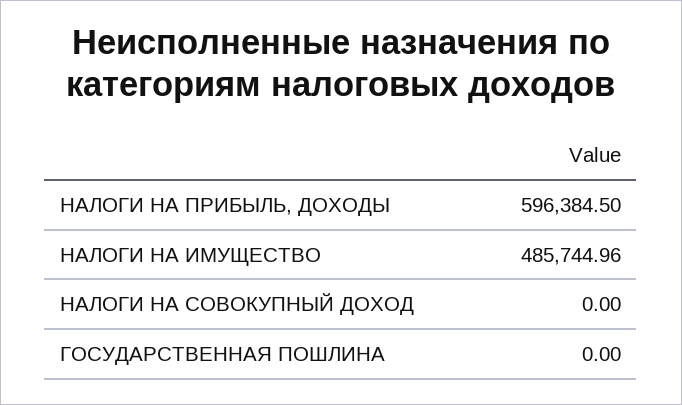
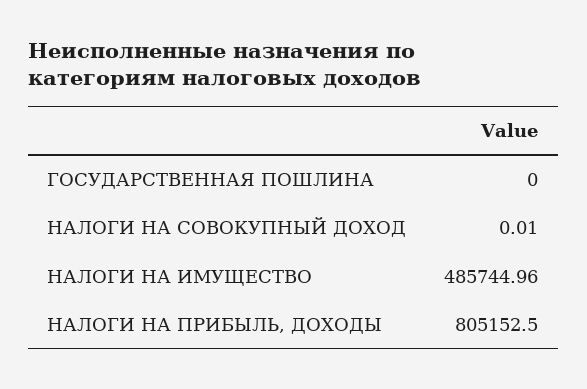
НАЛОГИ НА ПРИБЫЛЬ, ДОХОДЫ: 596384.5 -> 805152.5
НАЛОГИ НА СОВОКУПНЫЙ ДОХОД: 0 -> 0.01

